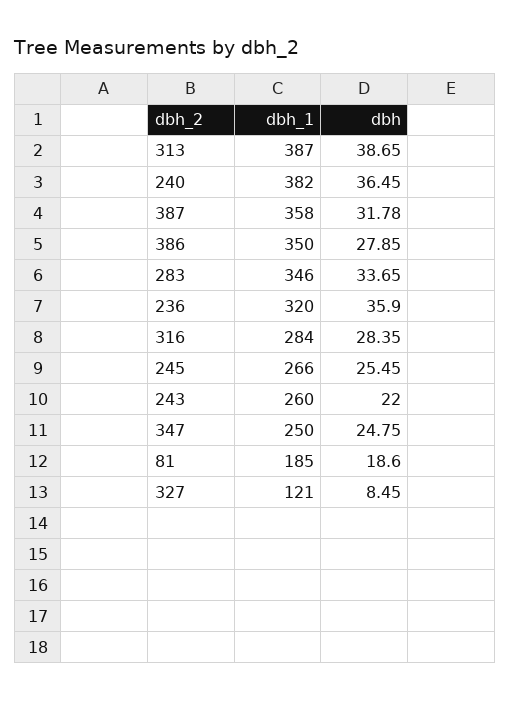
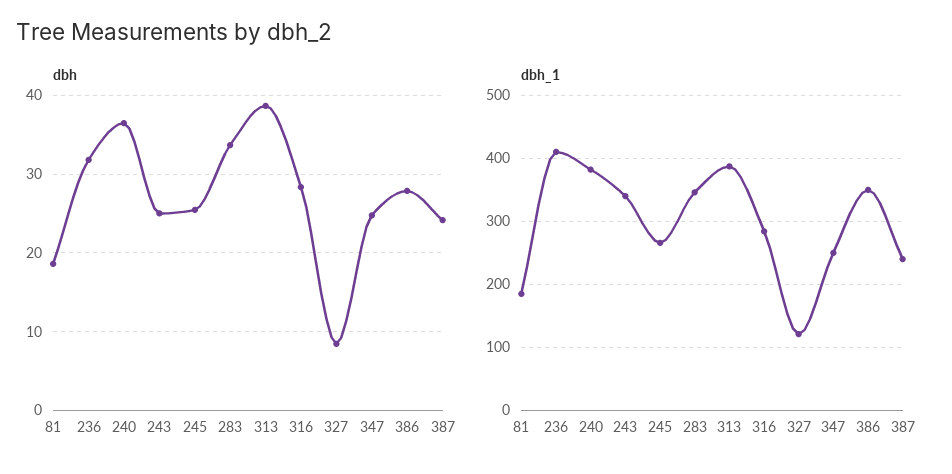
dbh_1, 387: 358 -> 240
dbh, 387: 31.78 -> 24
dbh_1, 236: 320 -> 410
dbh, 236: 35.9 -> 32
dbh_1, 243: 260 -> 340
dbh, 243: 22 -> 25

